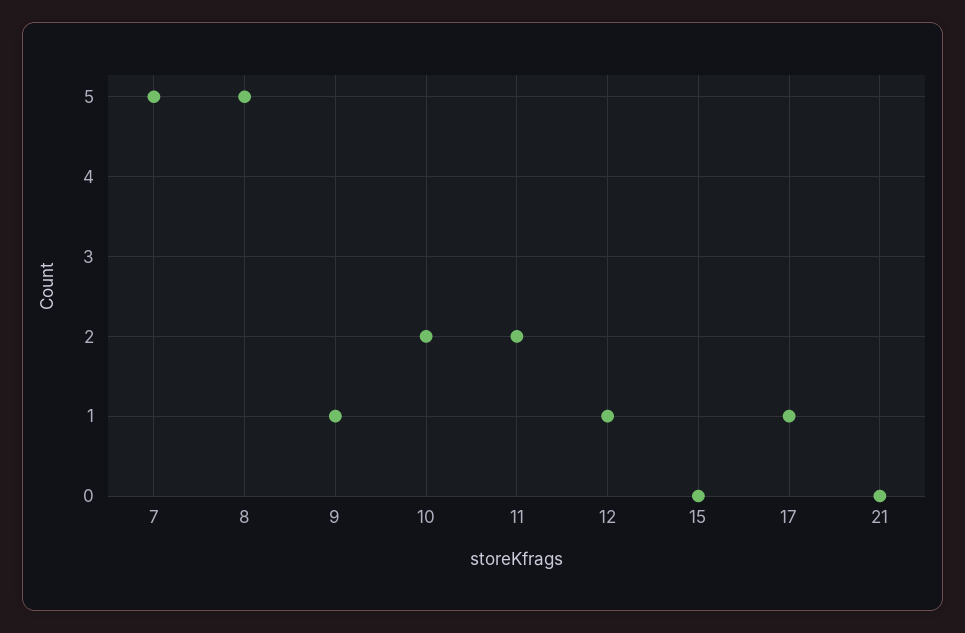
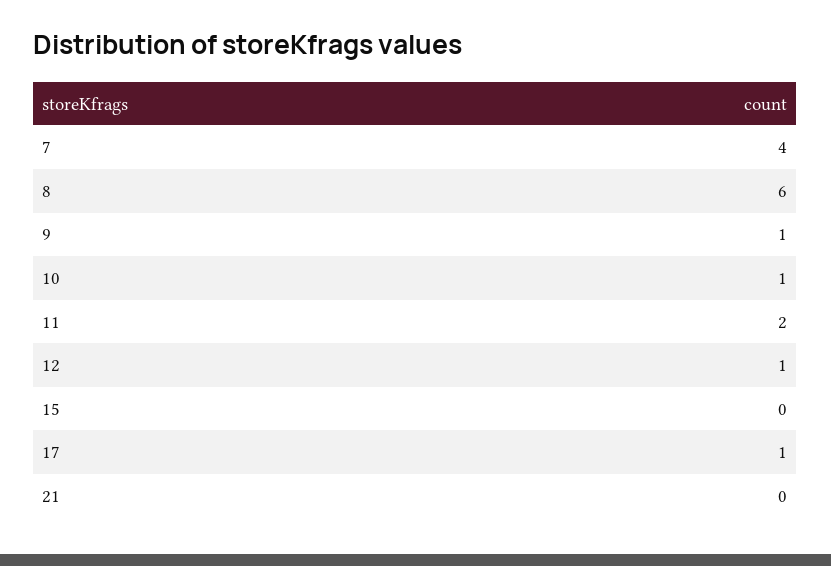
7: 5 -> 4
8: 5 -> 6
10: 2 -> 1

